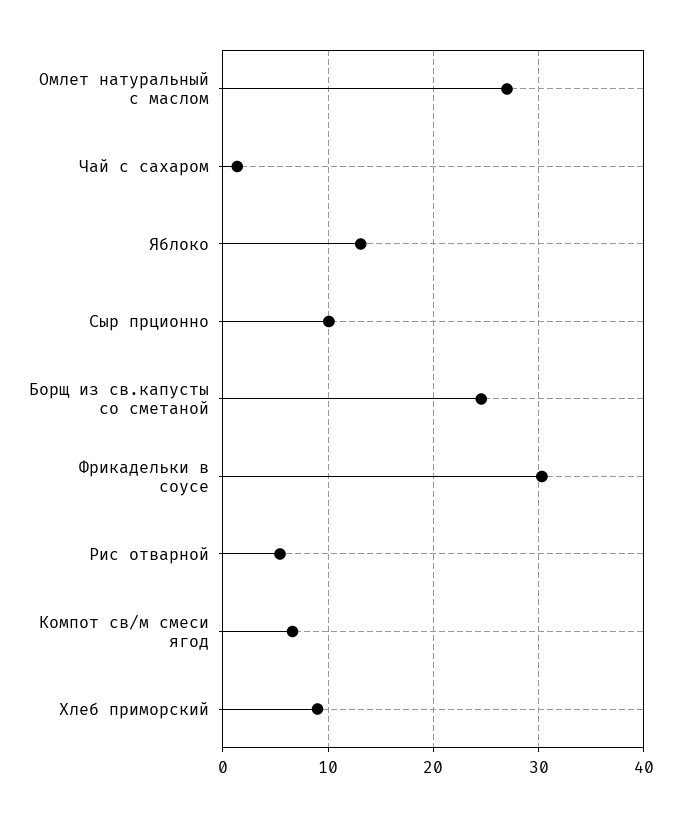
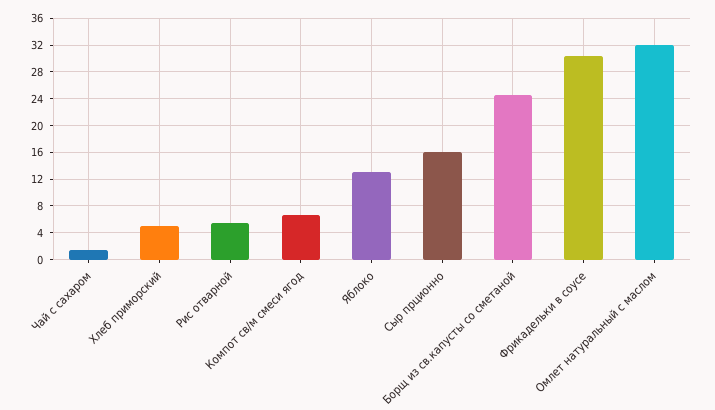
Омлет натуральный с маслом: 27 -> 32
Сыр прционно: 10 -> 16
Хлеб приморский: 9 -> 5

